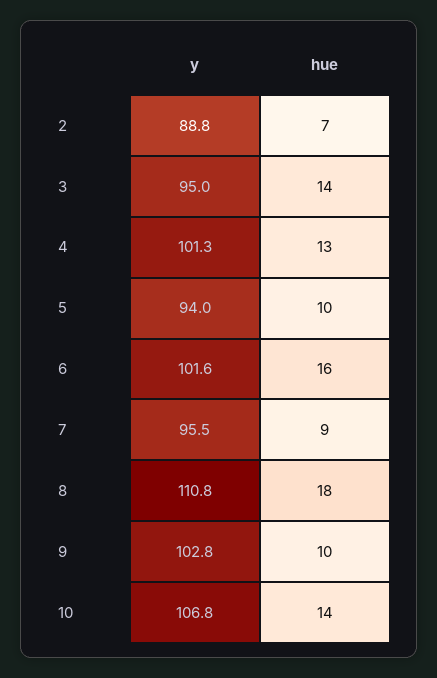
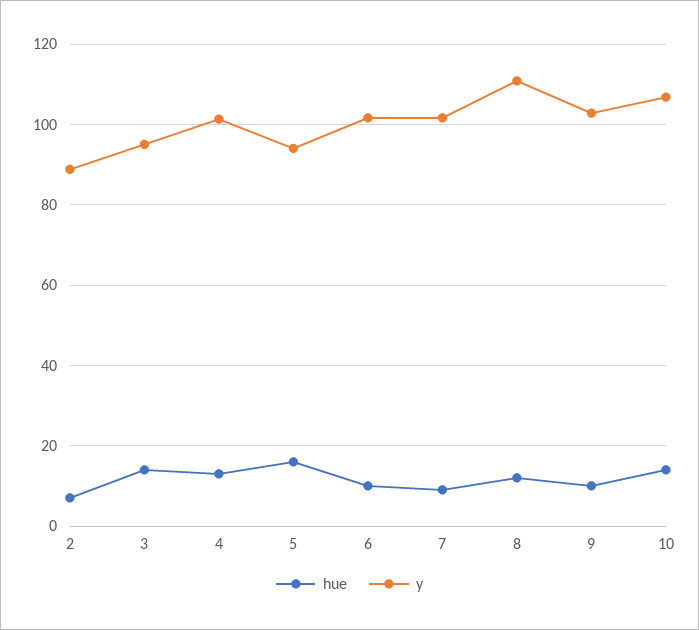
hue, 5: 10 -> 16
hue, 6: 16 -> 10
y, 7: 95.5 -> 102
hue, 8: 18 -> 12

